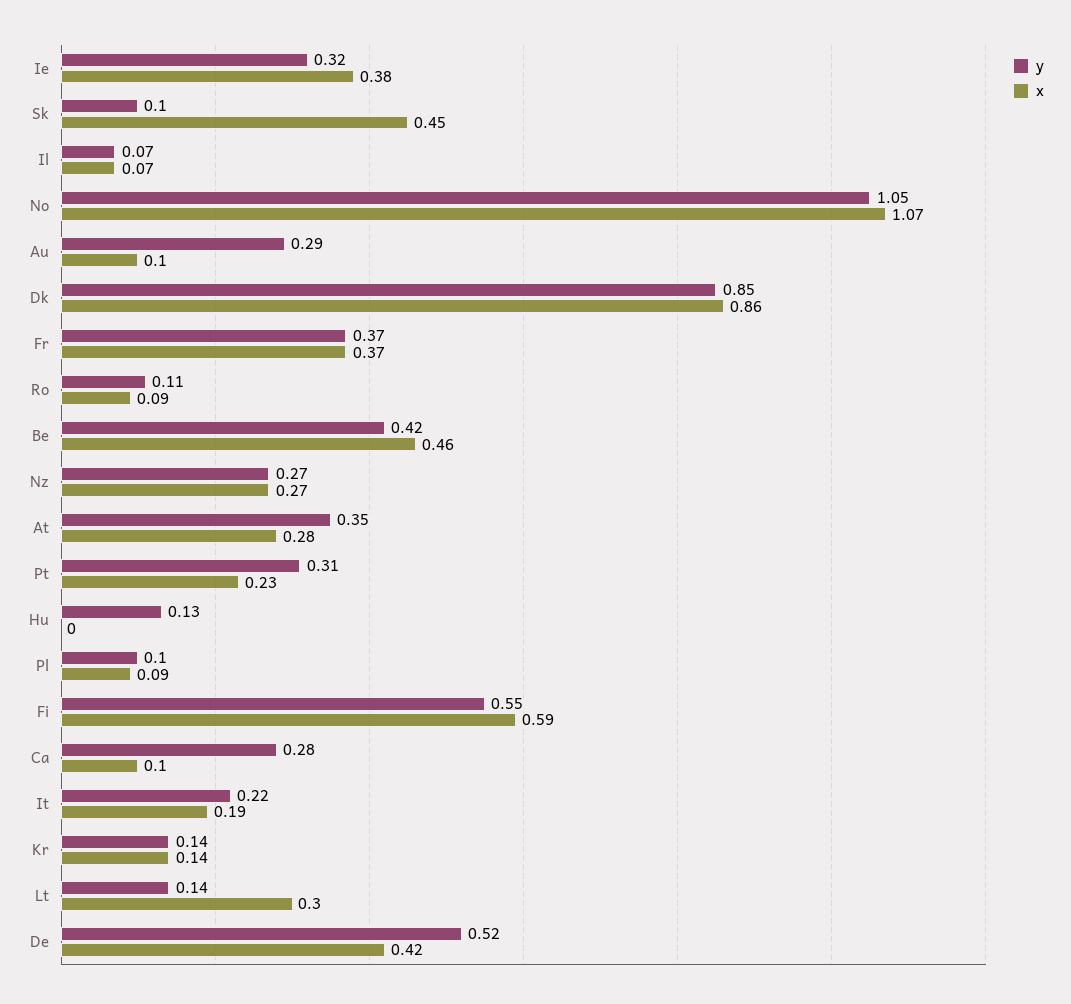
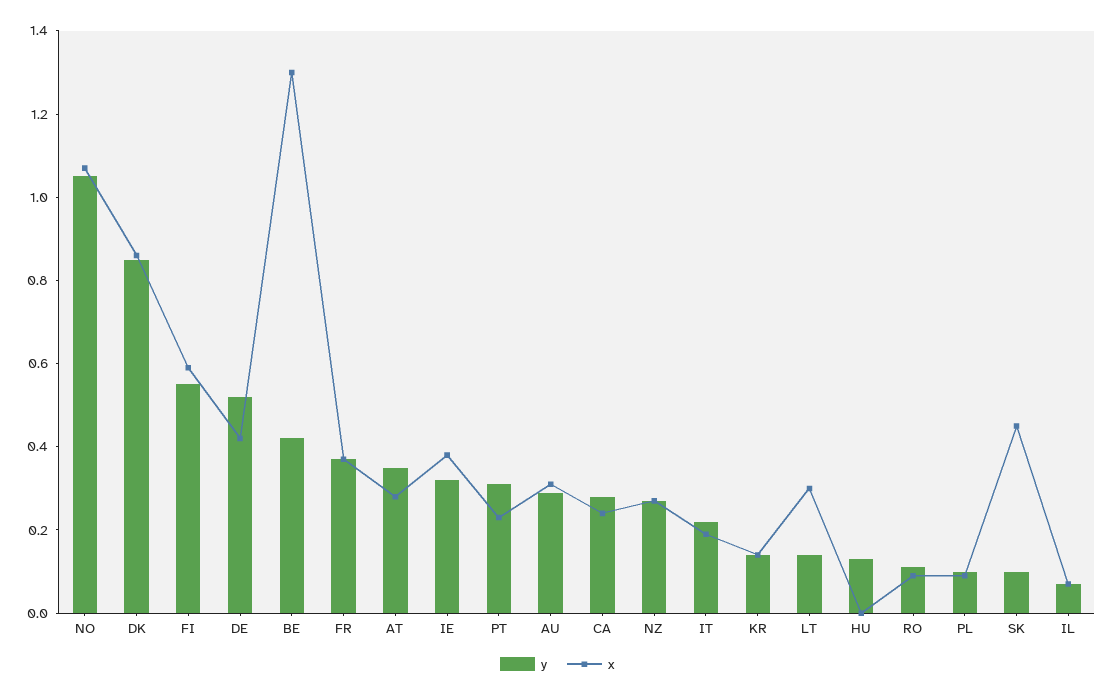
x, Au: 0.1 -> 0.3
x, Be: 0.46 -> 1.3
x, Ca: 0.1 -> 0.25

